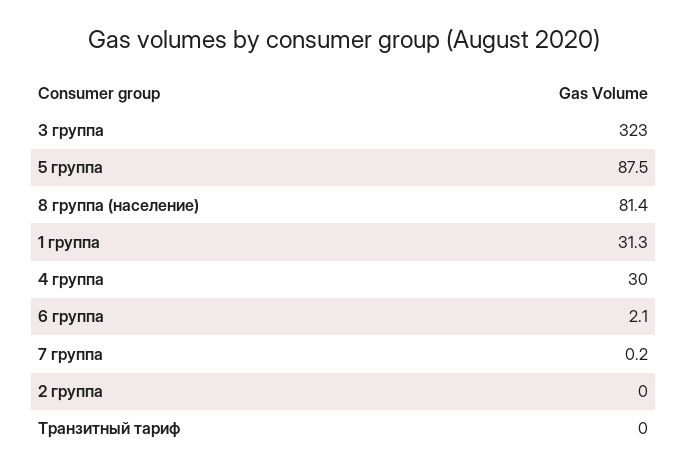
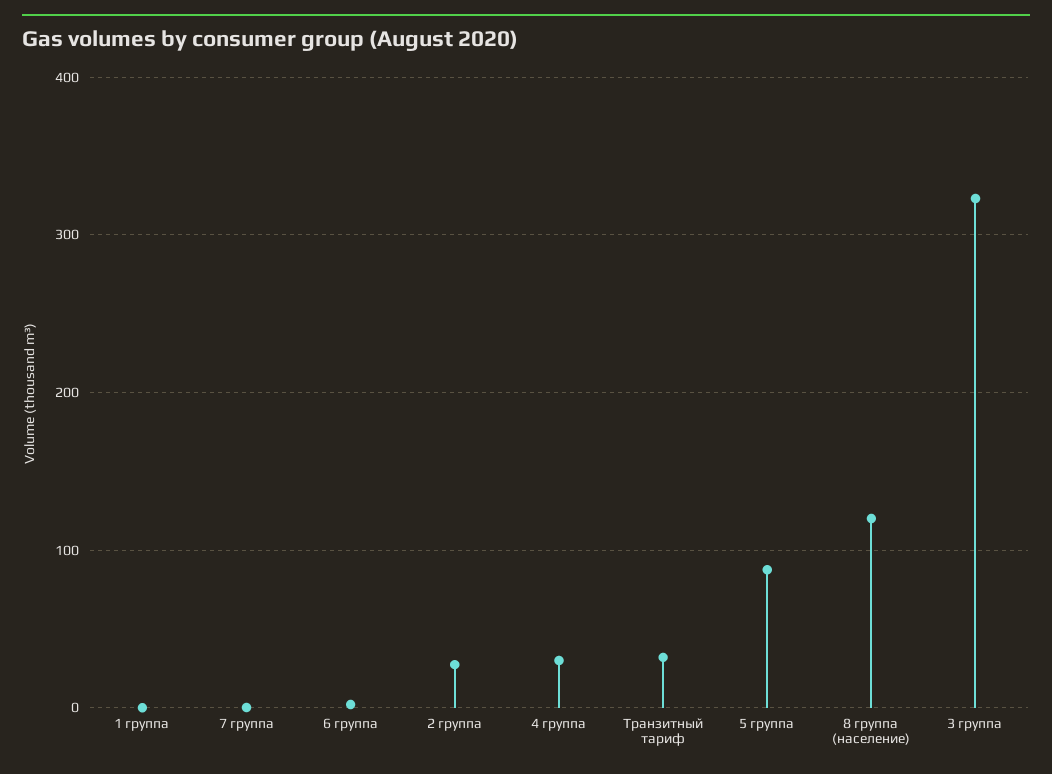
8 группа (население): 81.4 -> 120
1 группа: 31.3 -> 0
2 группа: 0 -> 30
Транзитный тариф: 0 -> 30

